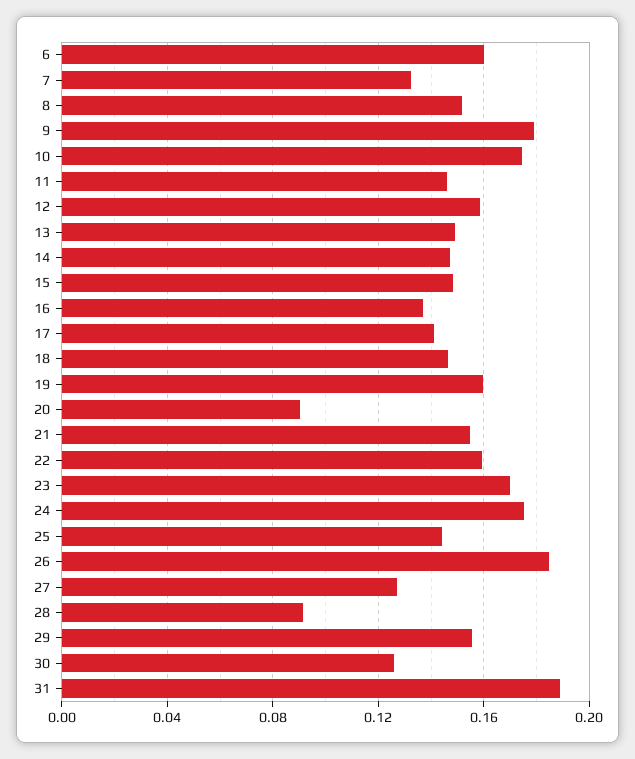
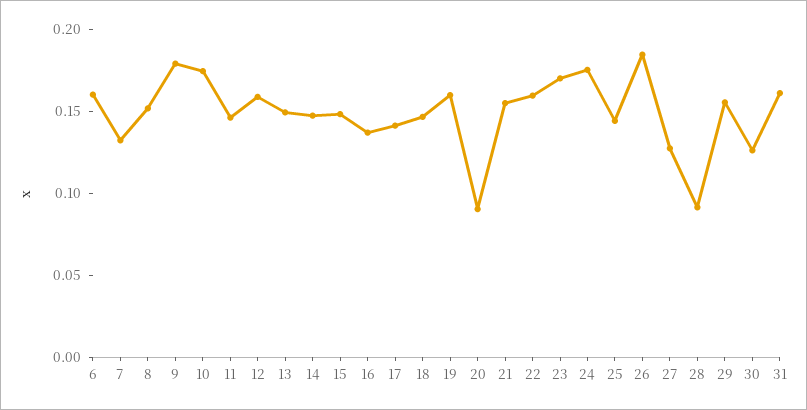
31: 0.19 -> 0.16

